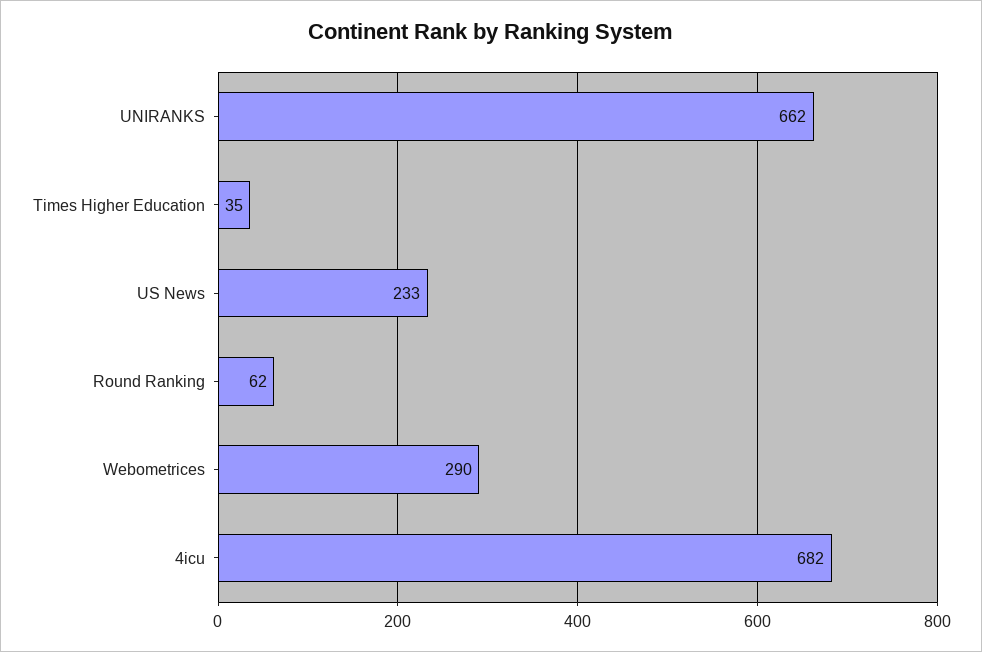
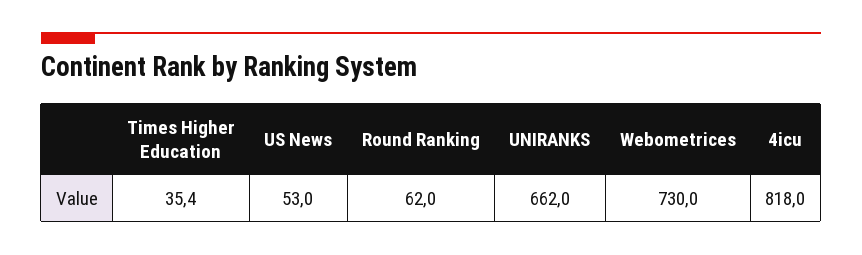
US News: 233 -> 53
Webometrices: 290 -> 730
4icu: 682 -> 818

